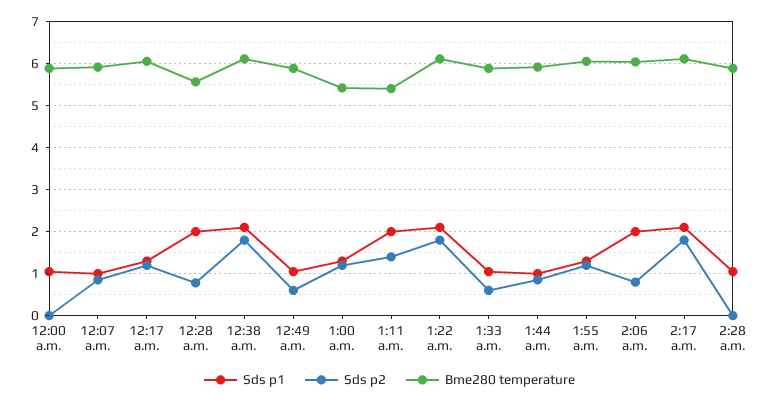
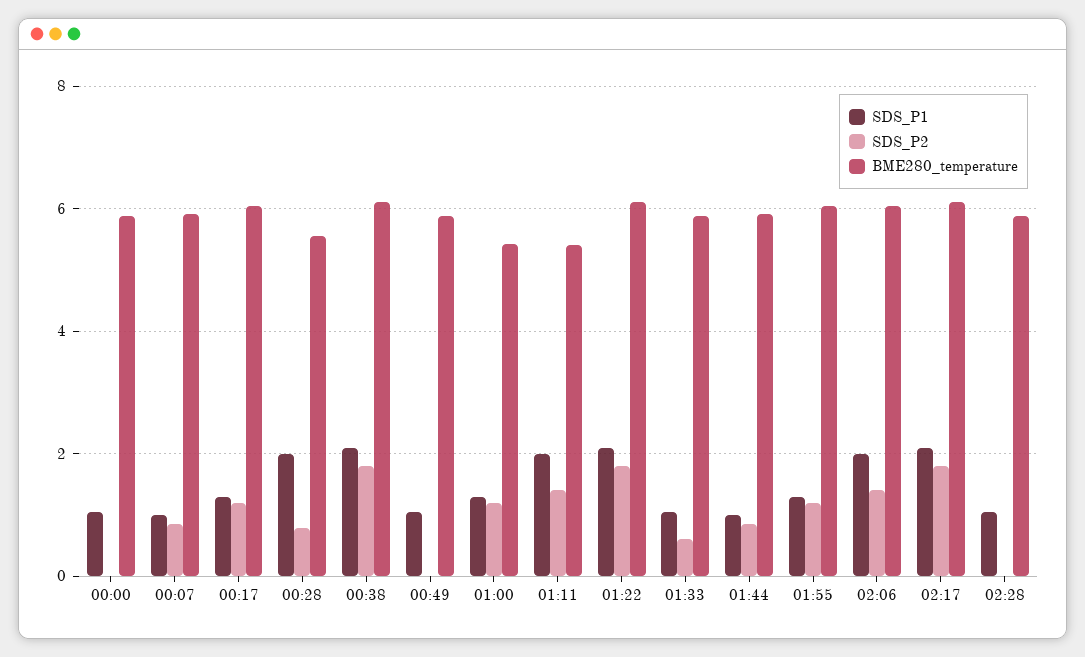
Sds p2, 12:49 a.m.: 0.6 -> 0
Sds p2, 2:06 a.m.: 0.8 -> 1.4

